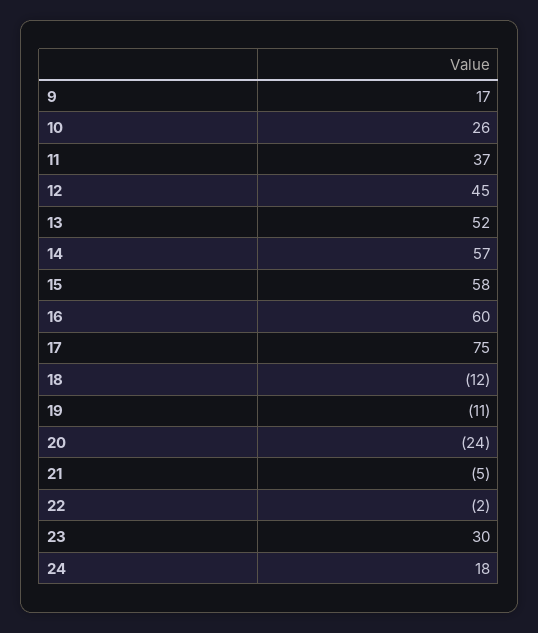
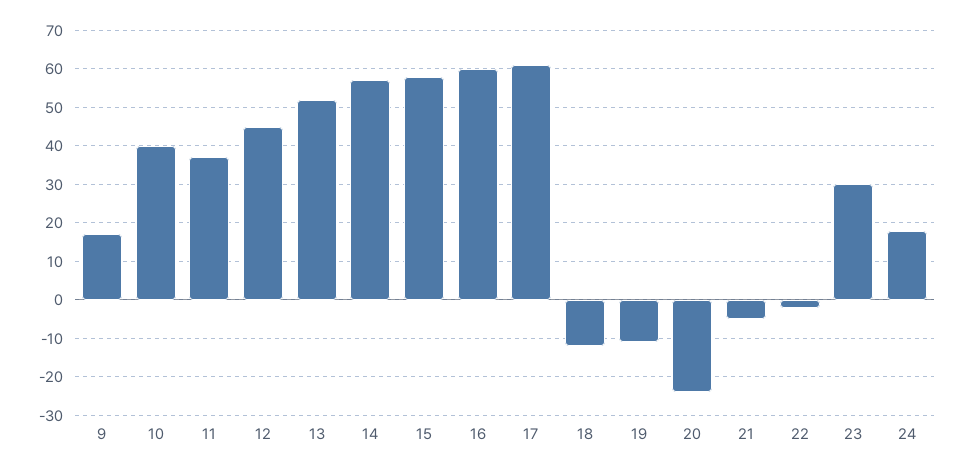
10: 26 -> 40
17: 75 -> 60

